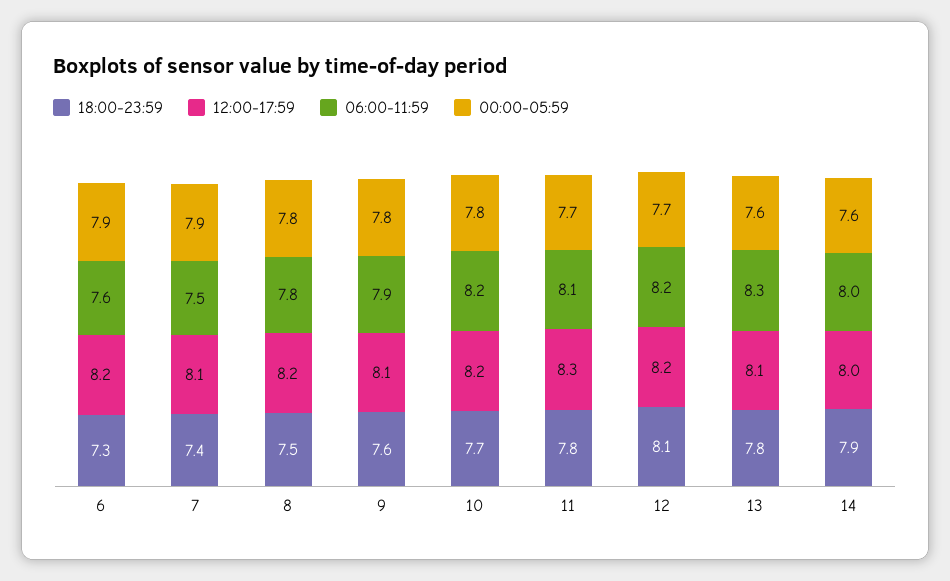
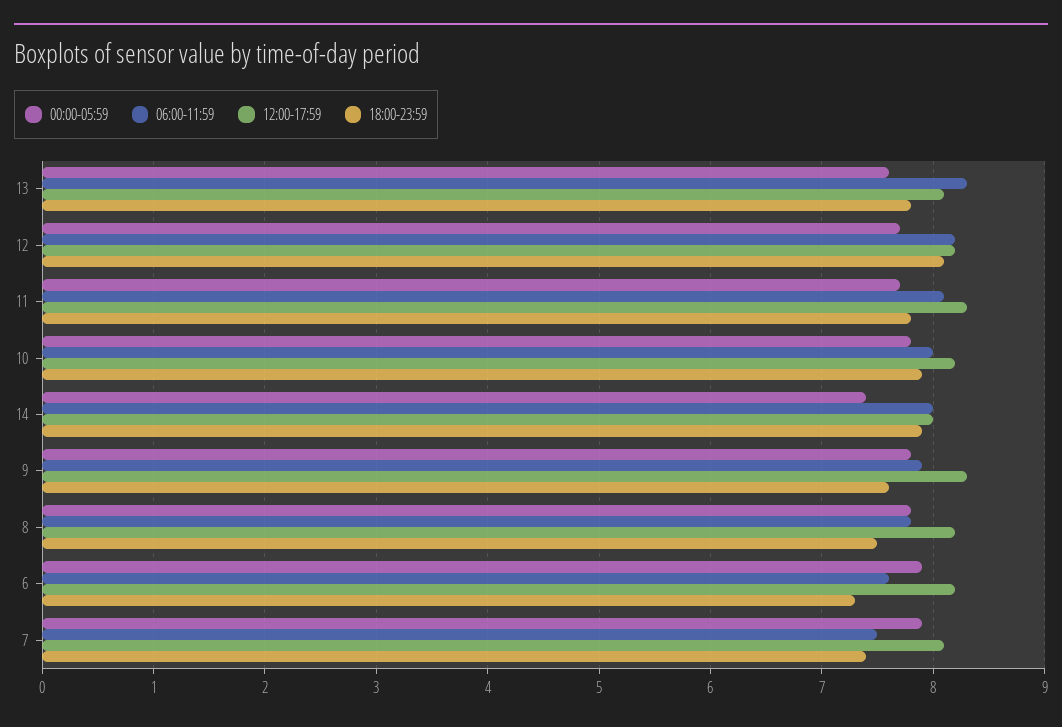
12:00-17:59, 9: 8.1 -> 8.3
18:00-23:59, 10: 7.7 -> 7.9
06:00-11:59, 10: 8.2 -> 8
00:00-05:59, 14: 7.6 -> 7.4

